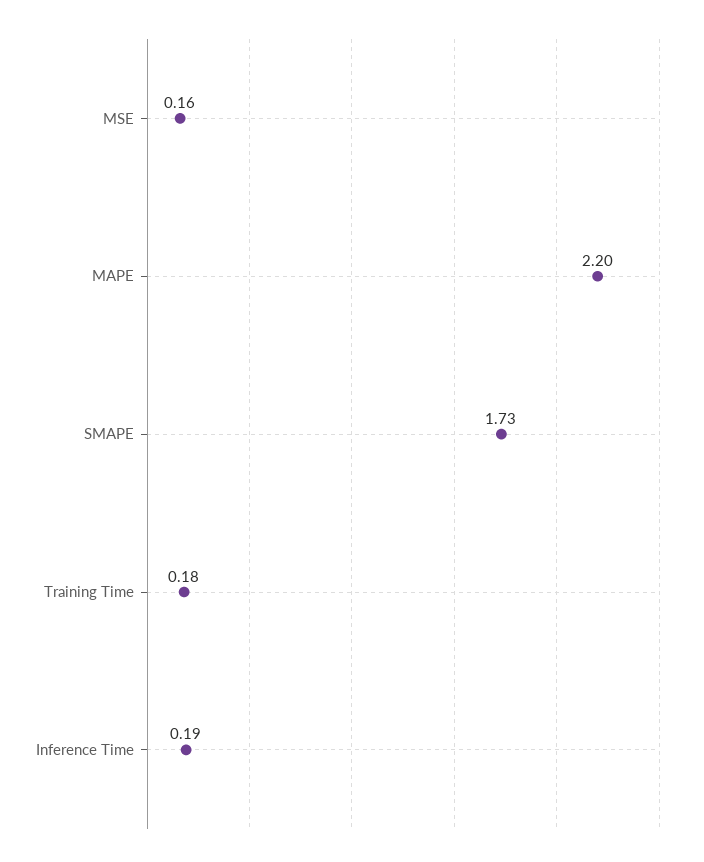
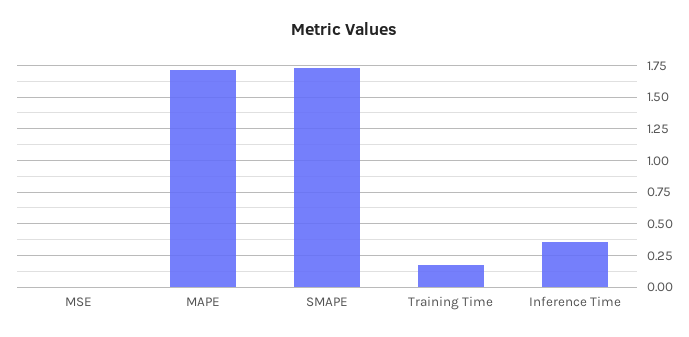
MSE: 0.16 -> 0
MAPE: 2.2 -> 1.7
Inference Time: 0.19 -> 0.35

